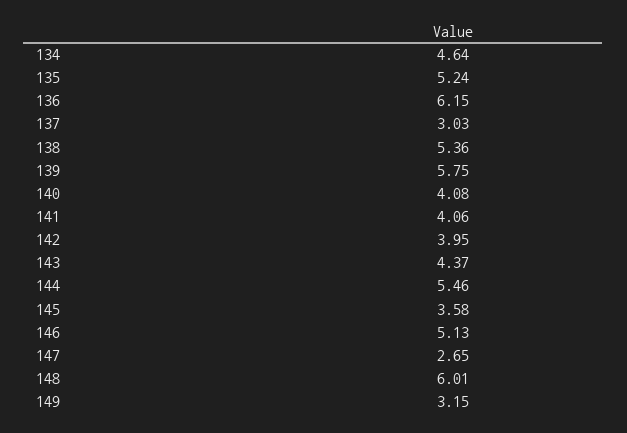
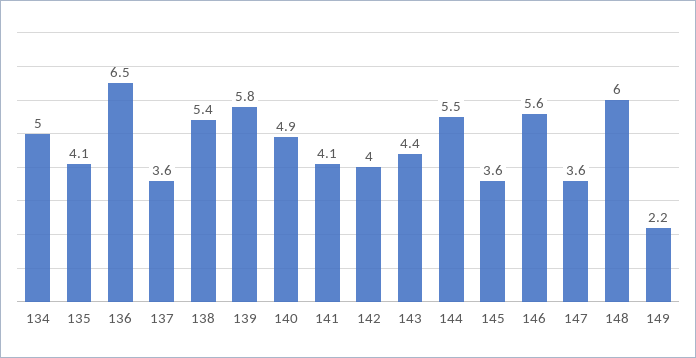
134: 4.64 -> 5
135: 5.24 -> 4.1
136: 6.15 -> 6.5
137: 3.03 -> 3.6
140: 4.08 -> 4.9
146: 5.13 -> 5.6
147: 2.65 -> 3.6
149: 3.15 -> 2.2

